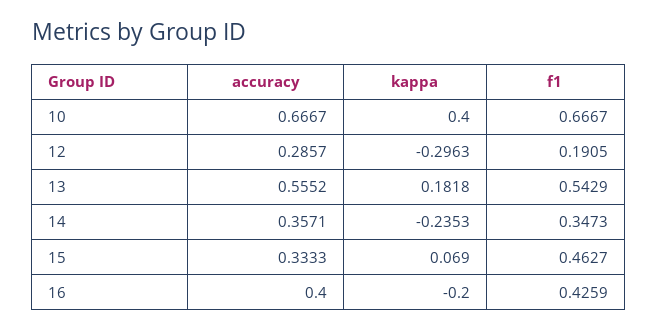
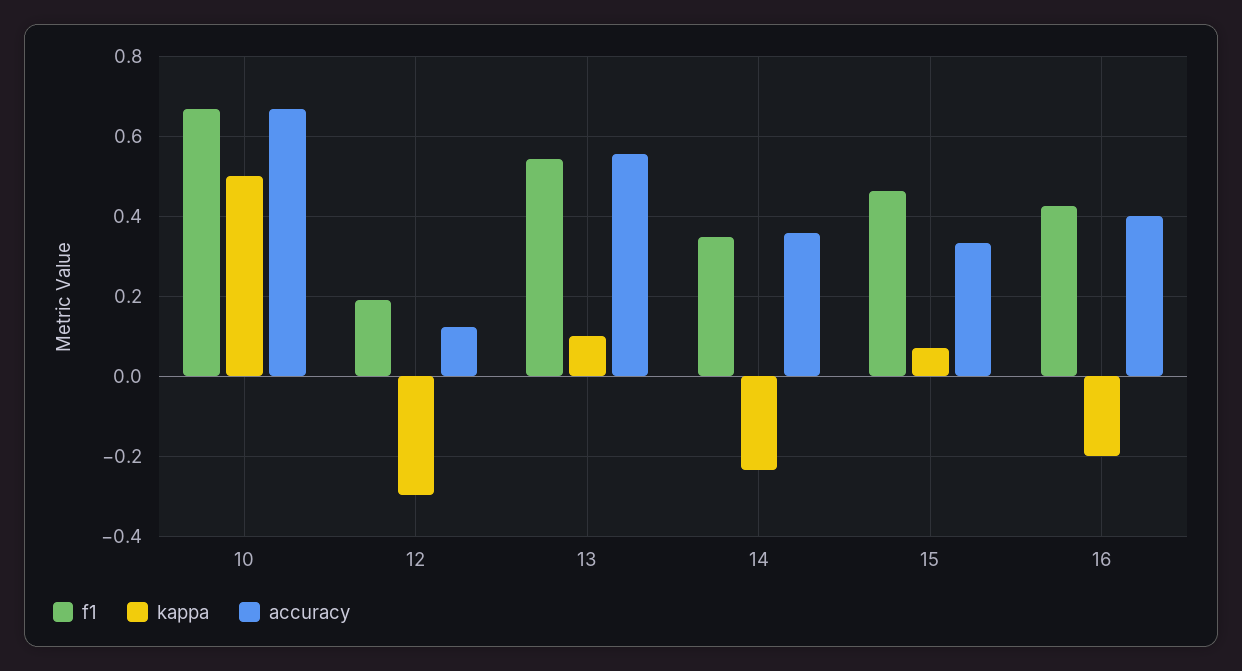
kappa, 10: 0.4 -> 0.5
accuracy, 12: 0.2857 -> 0.12
kappa, 13: 0.1818 -> 0.1

